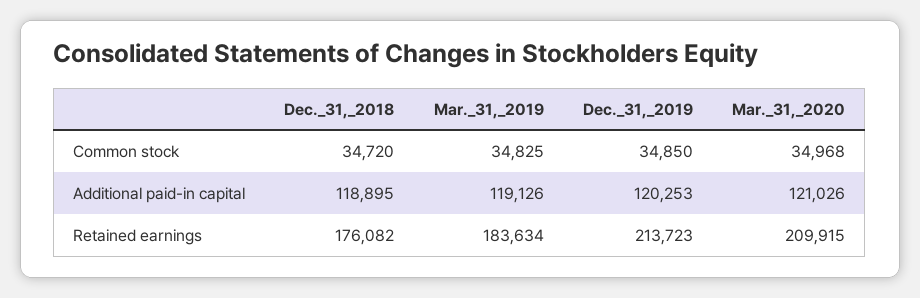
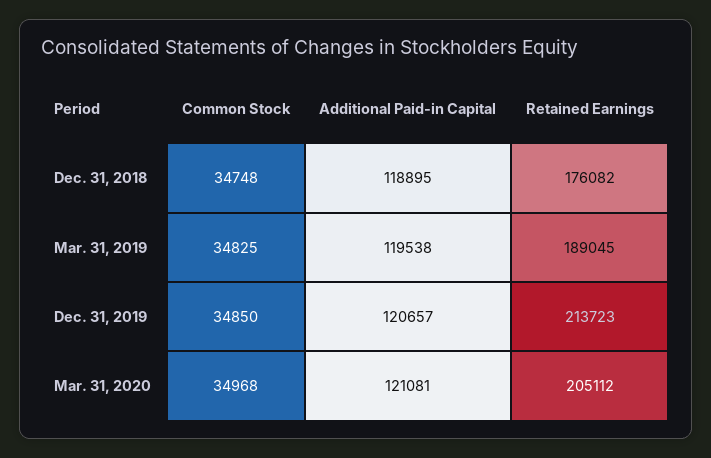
Dec._31,_2018, Common stock: 34720 -> 34748
Mar._31,_2019, Additional paid-in capital: 119126 -> 119538
Dec._31,_2019, Additional paid-in capital: 120253 -> 120657
Mar._31,_2020, Additional paid-in capital: 121026 -> 121081
Mar._31,_2019, Retained earnings: 183634 -> 189045
Mar._31,_2020, Retained earnings: 209915 -> 205112

